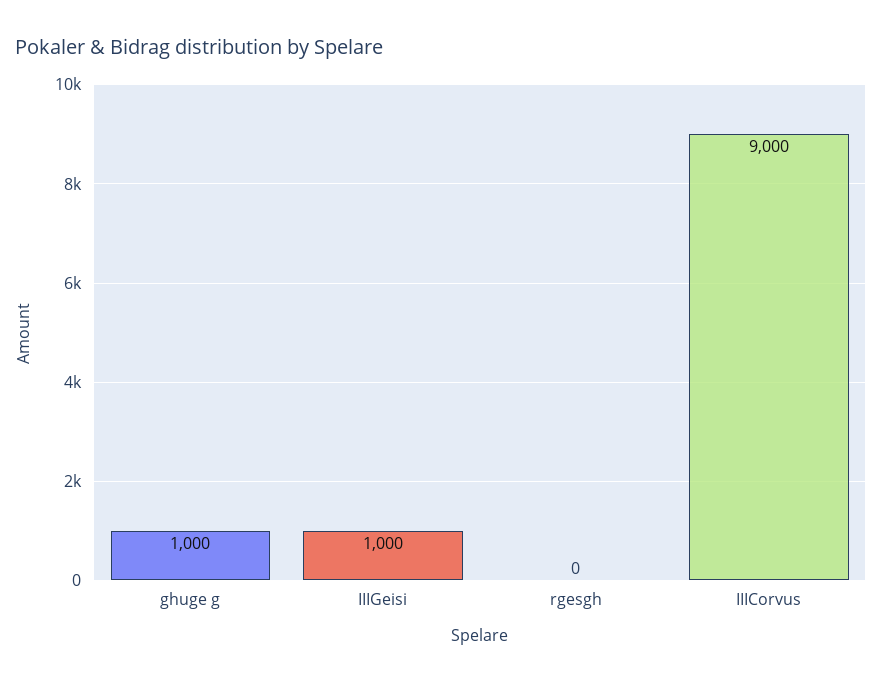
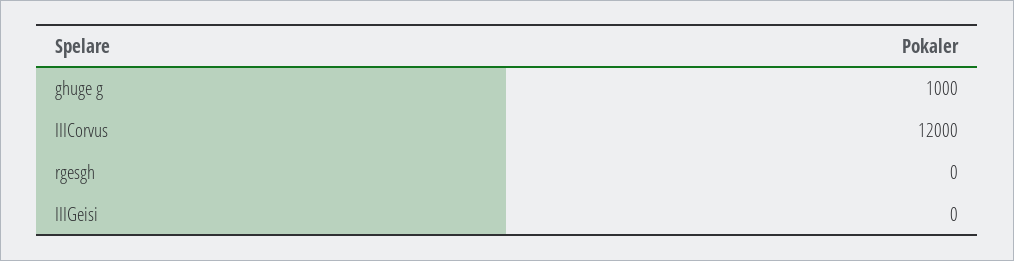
IIIGeisi: 1000 -> 0
IIICorvus: 9000 -> 12000

